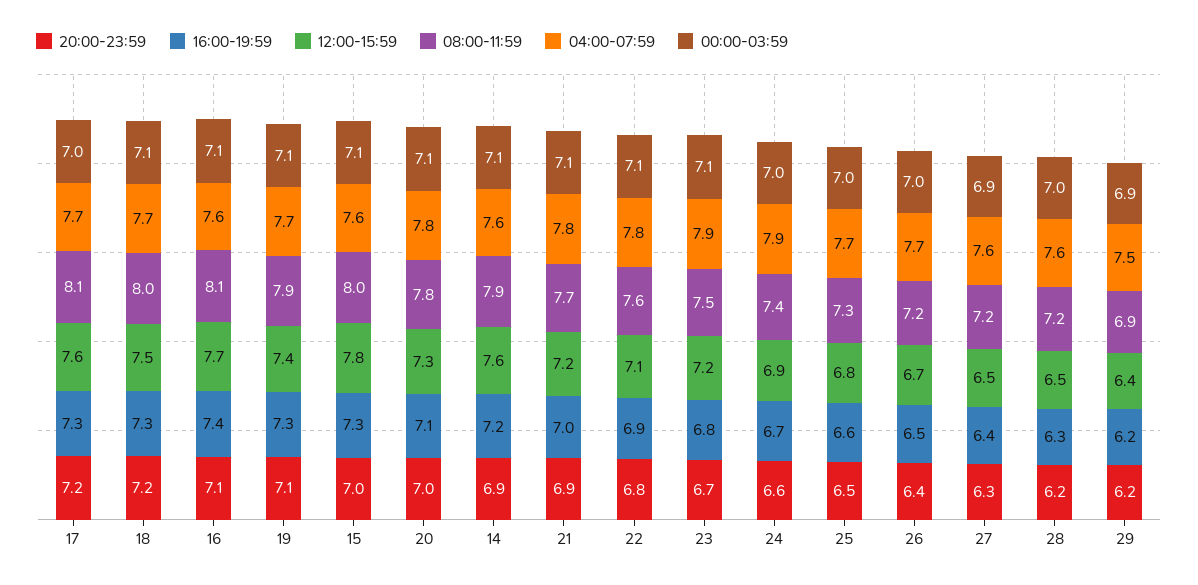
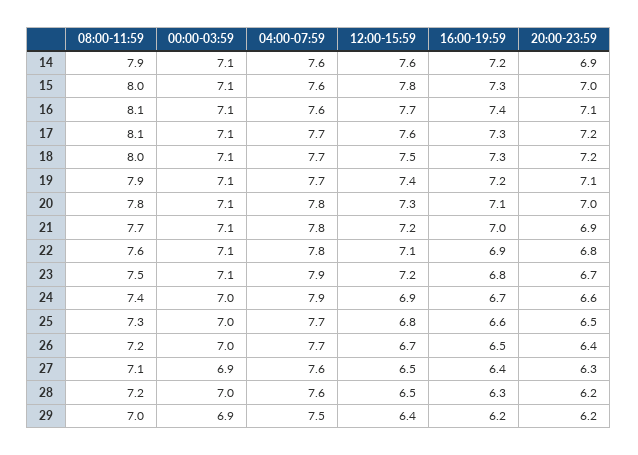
00:00-03:59, 17: 7 -> 7.1
16:00-19:59, 19: 7.3 -> 7.2
08:00-11:59, 27: 7.2 -> 7.1
08:00-11:59, 29: 6.9 -> 7

